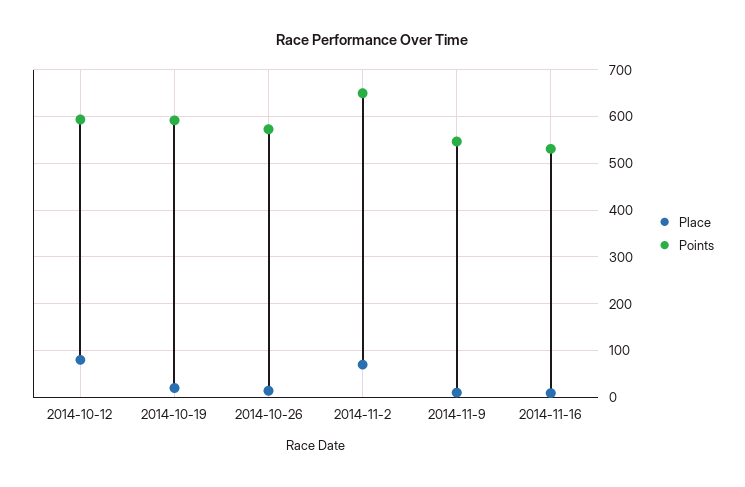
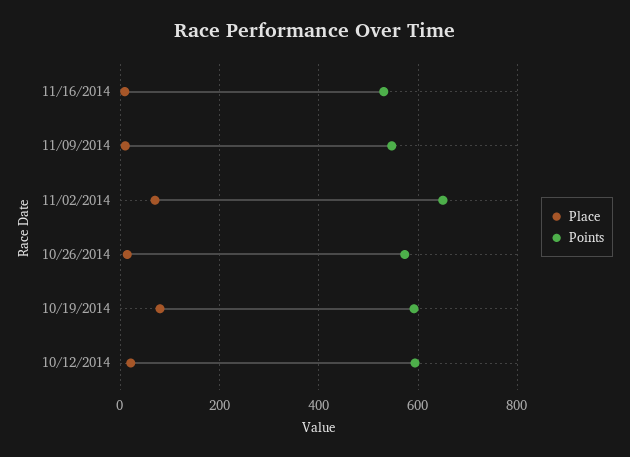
Place, 2014-10-12: 80 -> 20
Place, 2014-10-19: 20 -> 80

